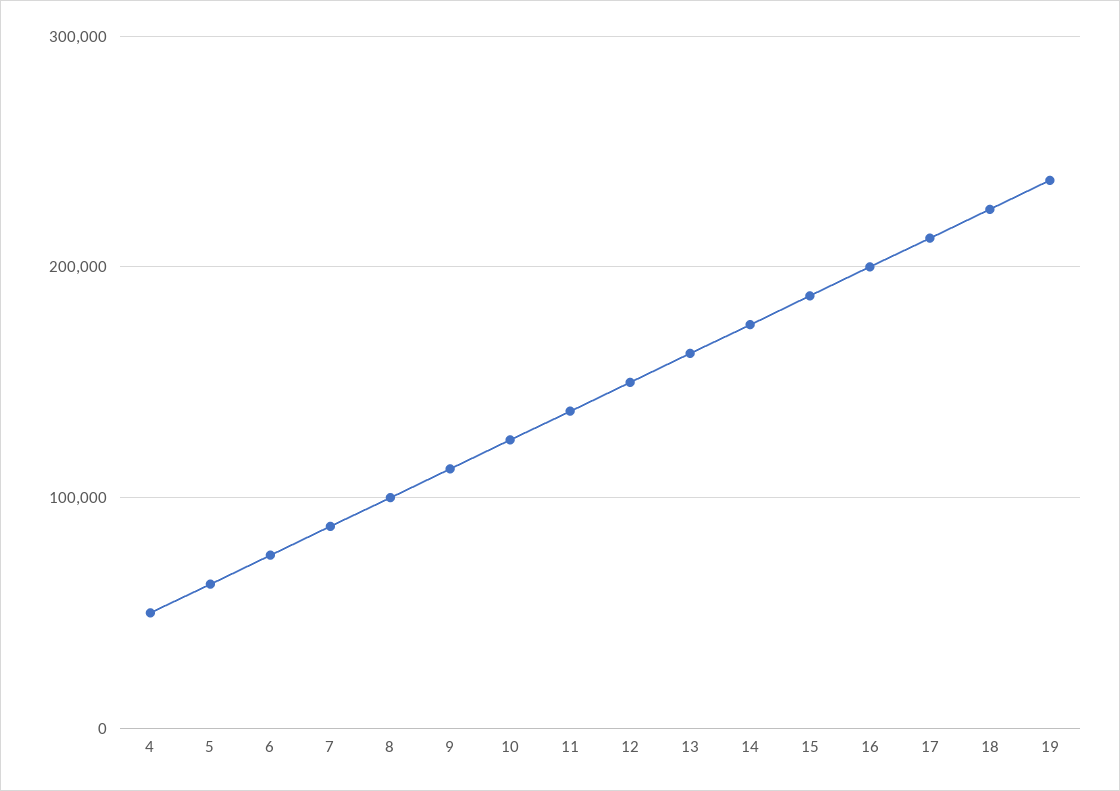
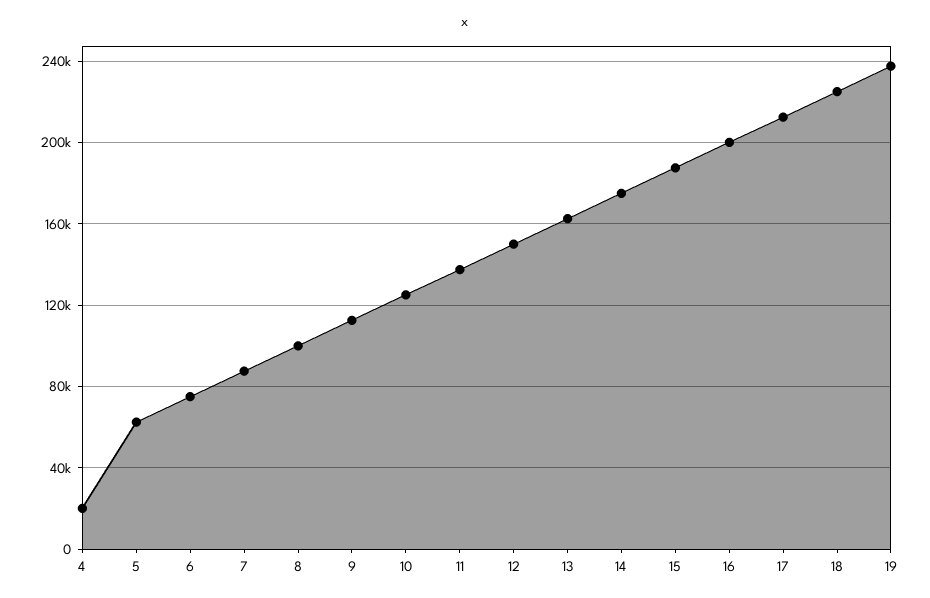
4: 50000 -> 20000

